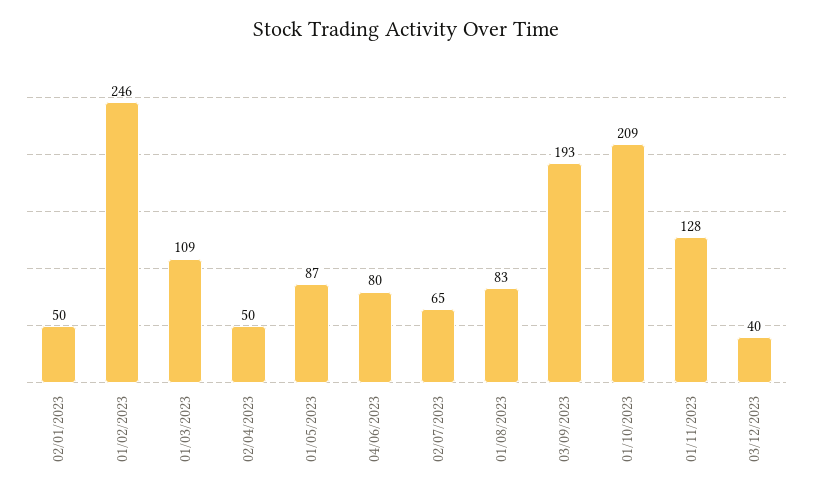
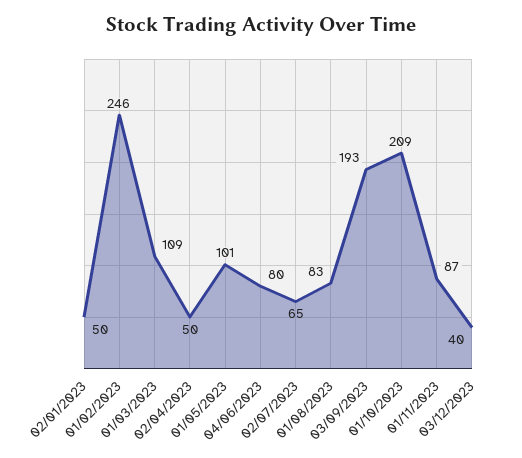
01/05/2023: 87 -> 101
01/11/2023: 128 -> 87

